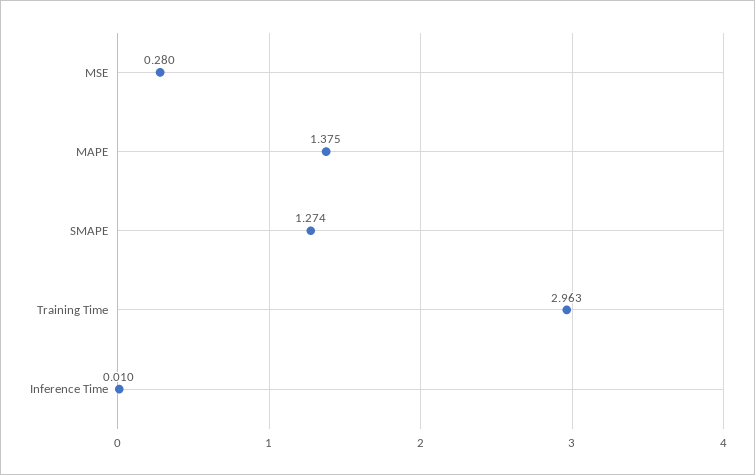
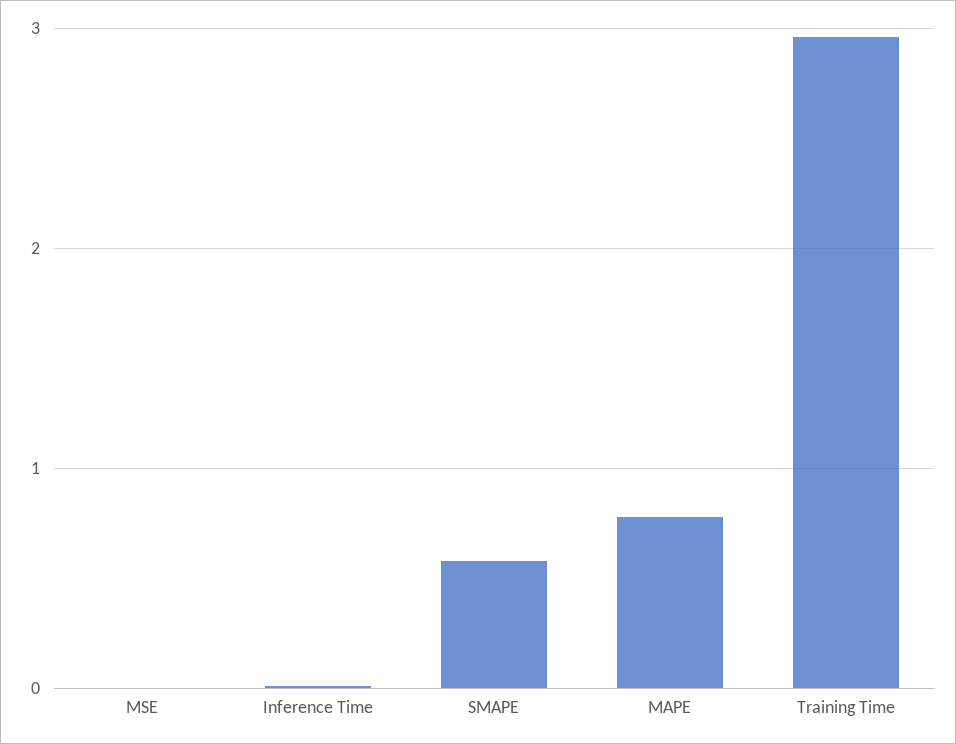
MSE: 0.28 -> 0
MAPE: 1.375 -> 0.8
SMAPE: 1.274 -> 0.6

